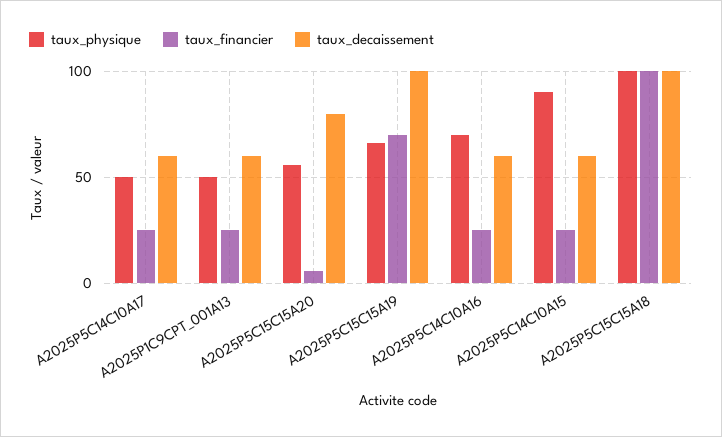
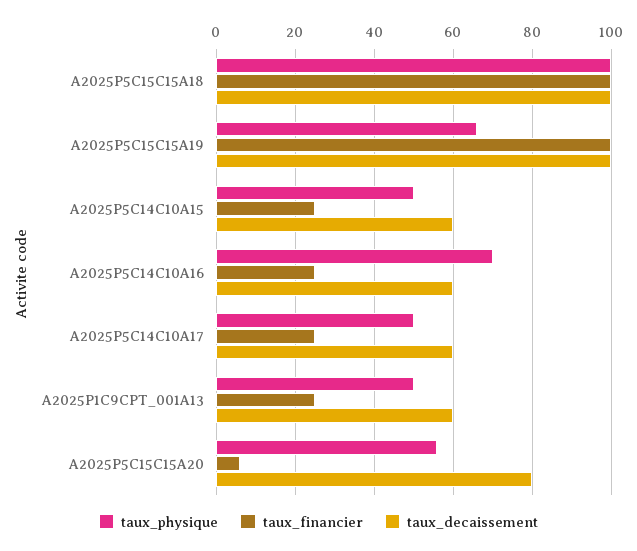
taux_financier, A2025P5C15C15A19: 70 -> 100
taux_physique, A2025P5C14C10A15: 90 -> 50

